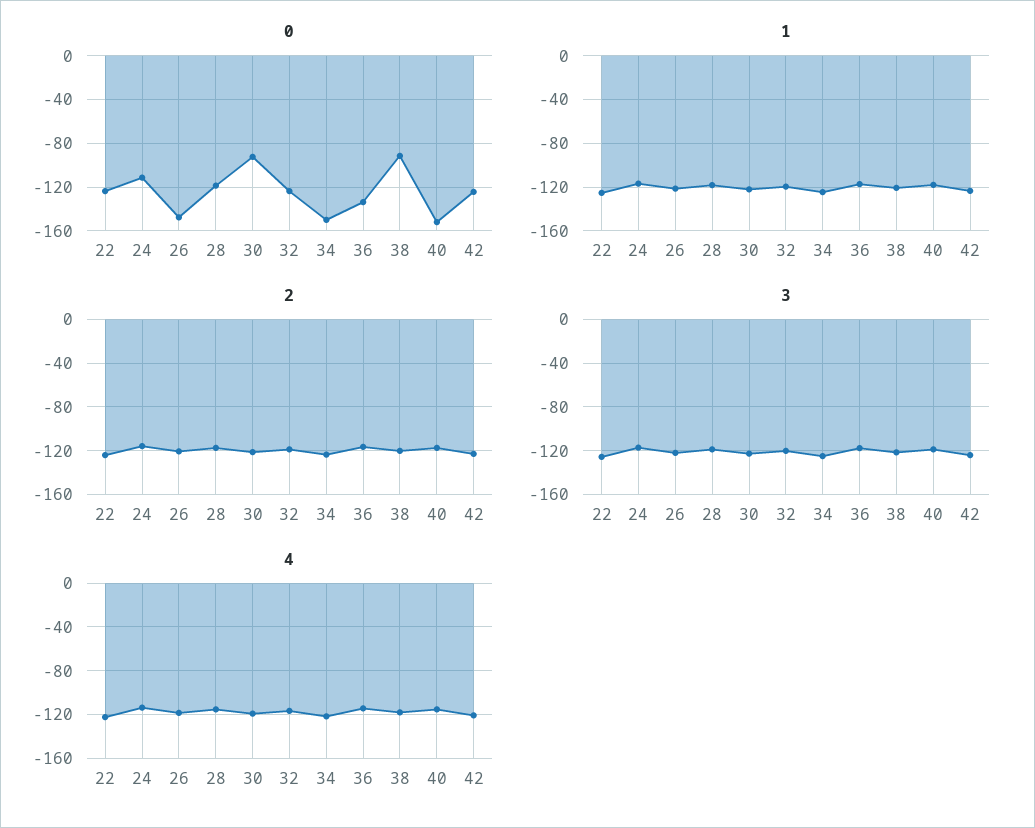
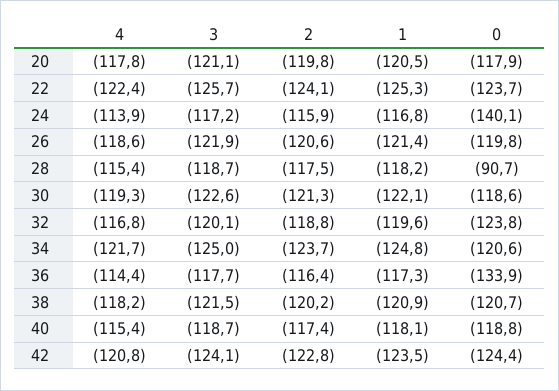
0, 24: -110 -> -140.1
0, 26: -150 -> -119.8
0, 28: -120 -> -90.7
0, 30: -90 -> -118.6
0, 34: -150 -> -120.6
0, 38: -90 -> -120.7
0, 40: -150 -> -118.8
4, 20: none -> -117.8
3, 20: none -> -121.1
2, 20: none -> -119.8
1, 20: none -> -120.5
0, 20: none -> -117.9

